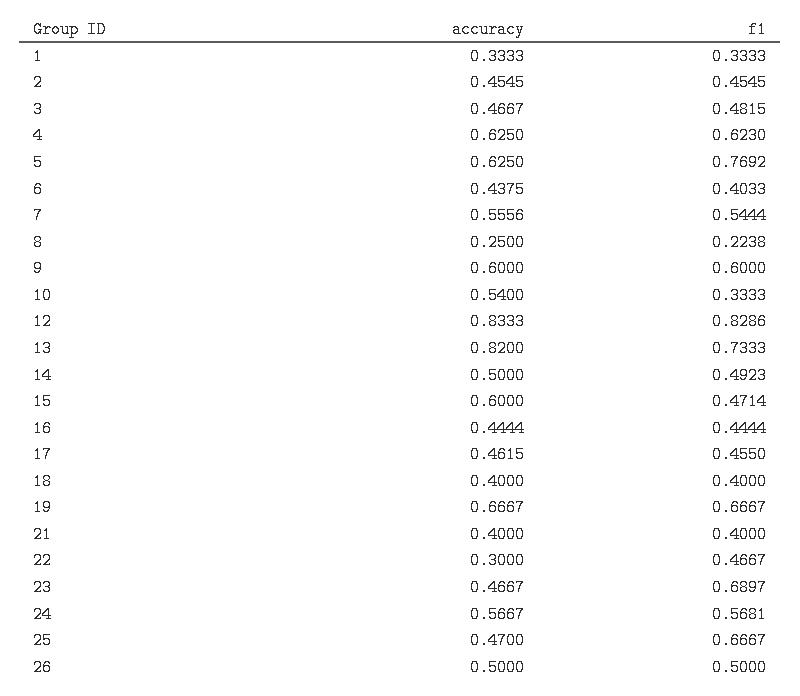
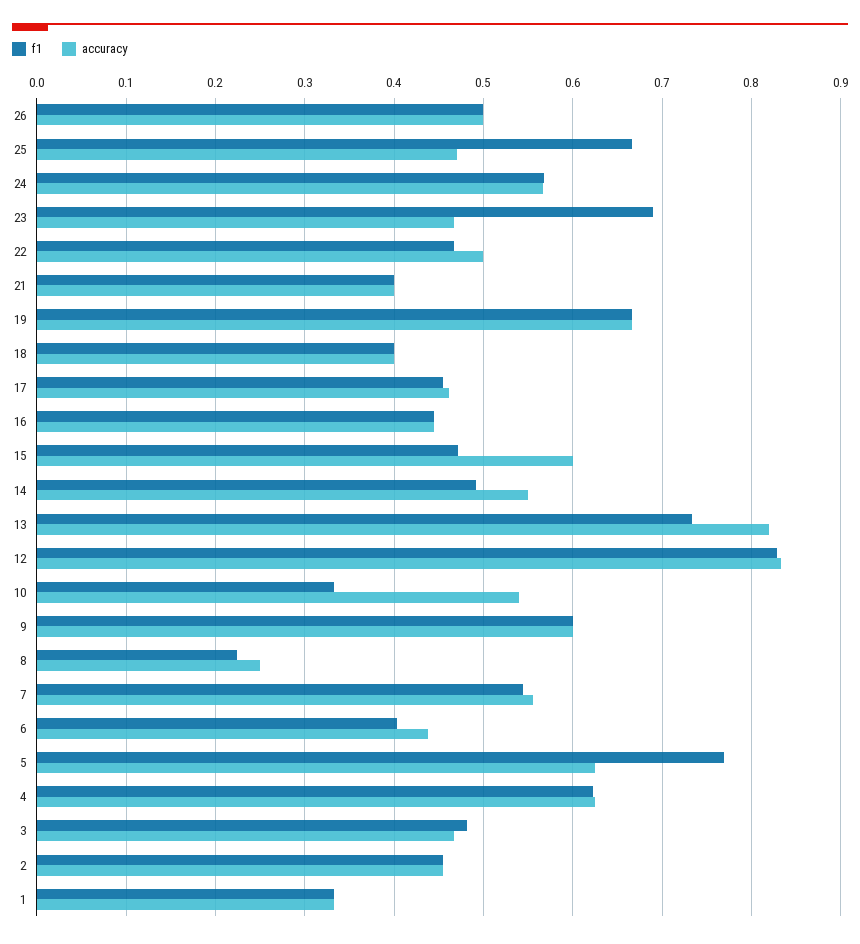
accuracy, 14: 0.5 -> 0.55
accuracy, 22: 0.3 -> 0.5

